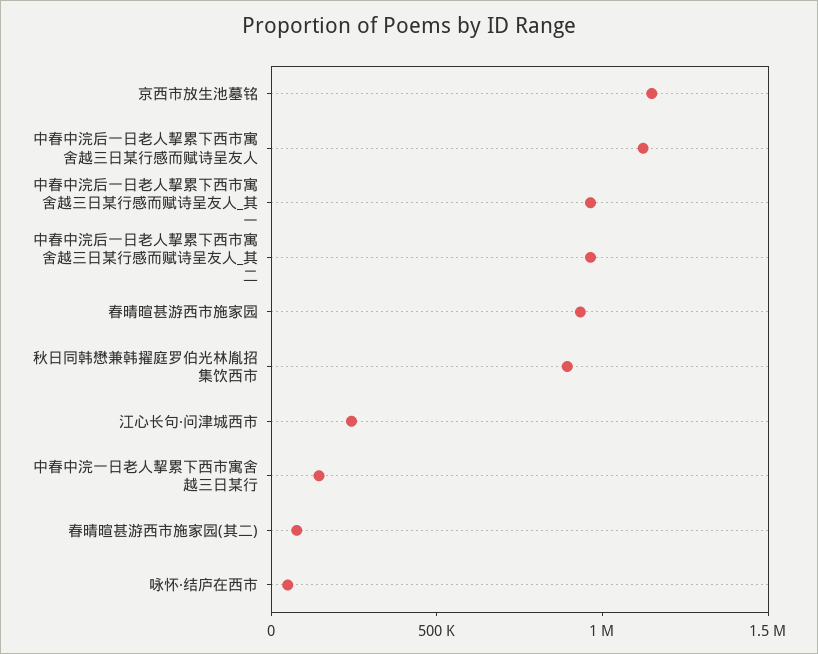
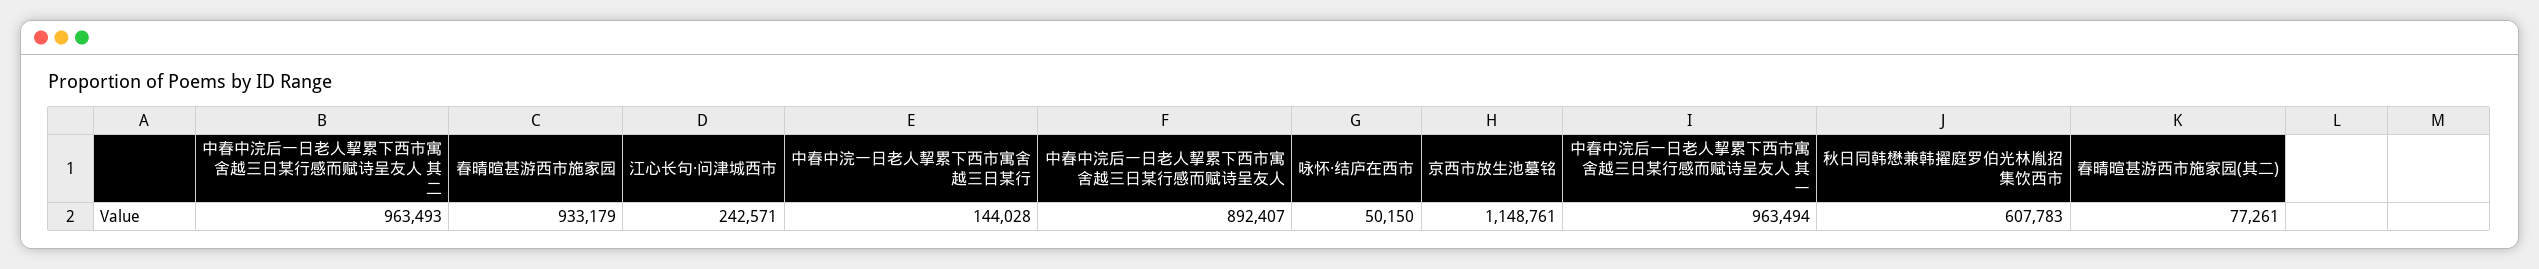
中春中浣后一日老人挈累下西市寓舍越三日某行感而赋诗呈友人: 1100000 -> 892407
秋日同韩懋兼韩擢庭罗伯光林胤招集饮西市: 900000 -> 607783

